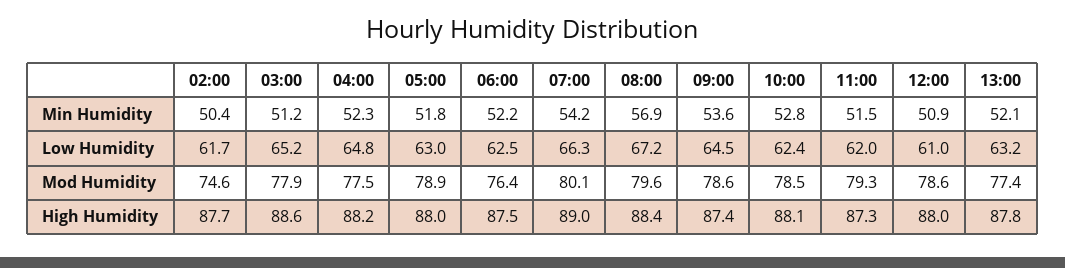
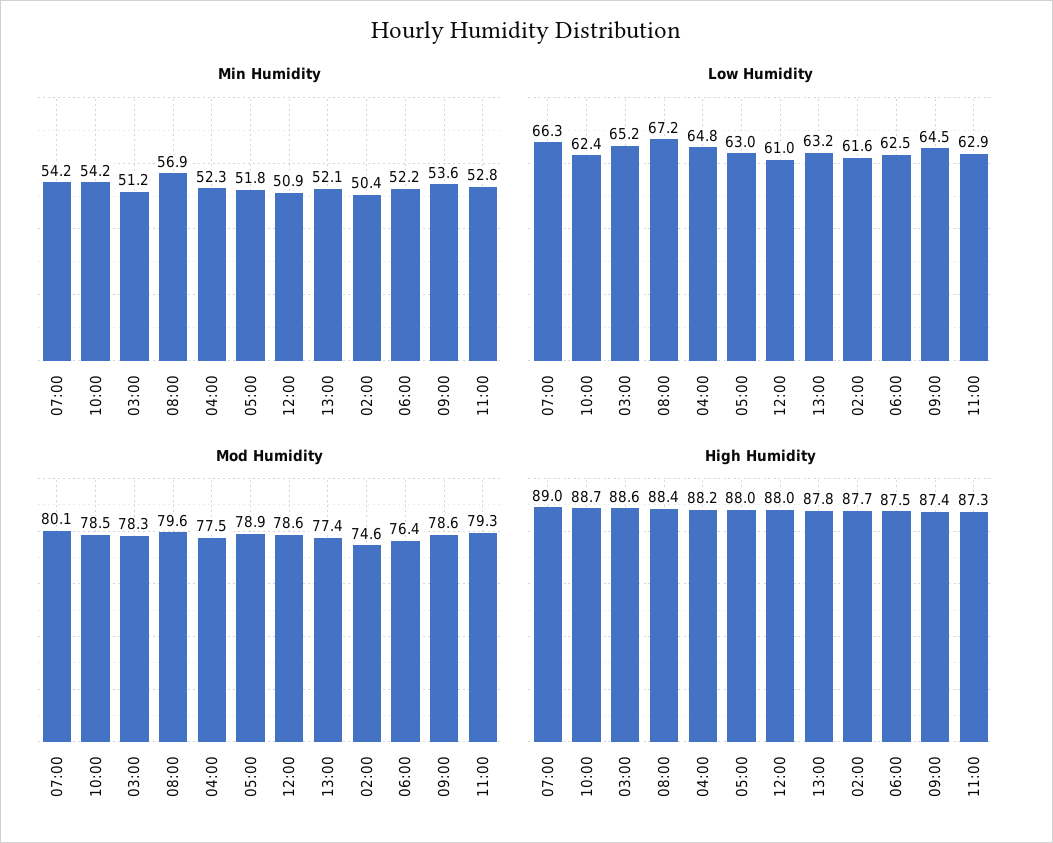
Min Humidity, 10:00: 52.8 -> 54.2
Min Humidity, 11:00: 51.5 -> 52.8
Low Humidity, 02:00: 61.7 -> 61.6
Low Humidity, 11:00: 62 -> 62.9
Mod Humidity, 03:00: 77.9 -> 78.3
High Humidity, 10:00: 88.1 -> 88.7

